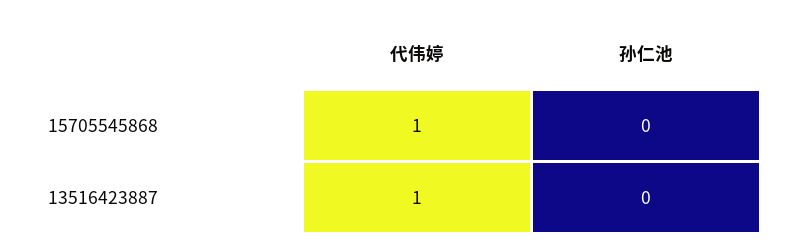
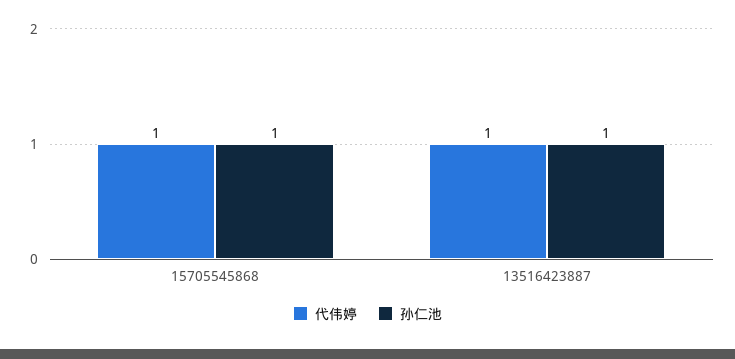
孙仁池, 15705545868: 0 -> 1
孙仁池, 13516423887: 0 -> 1

